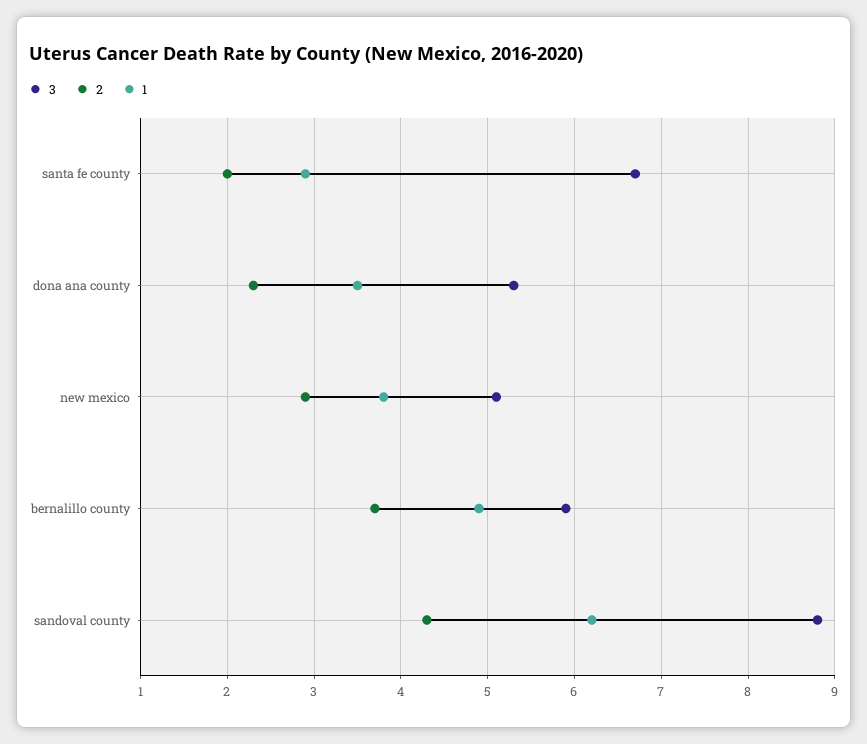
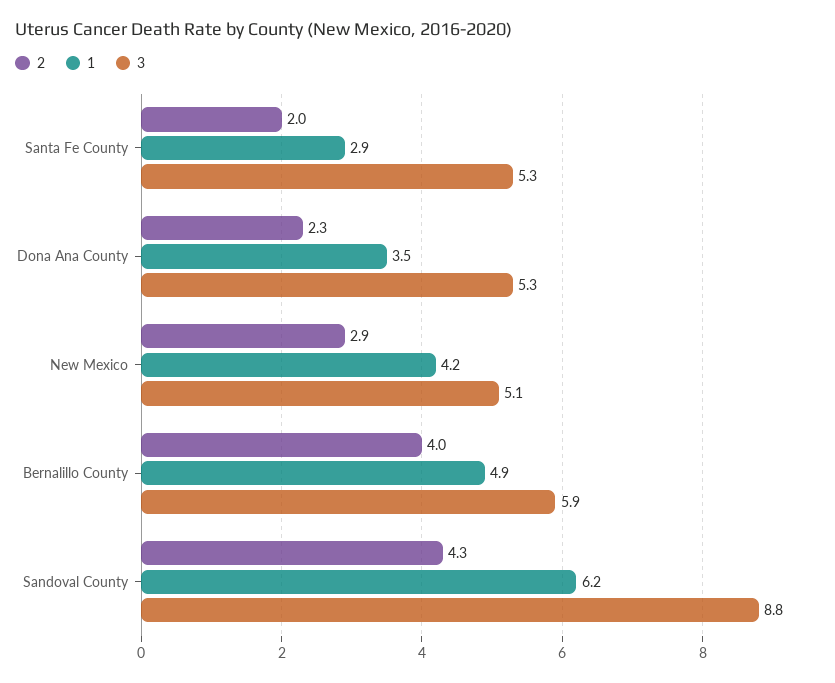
3, santa fe county: 6.7 -> 5.3
1, new mexico: 3.8 -> 4.2
2, bernalillo county: 3.7 -> 4

